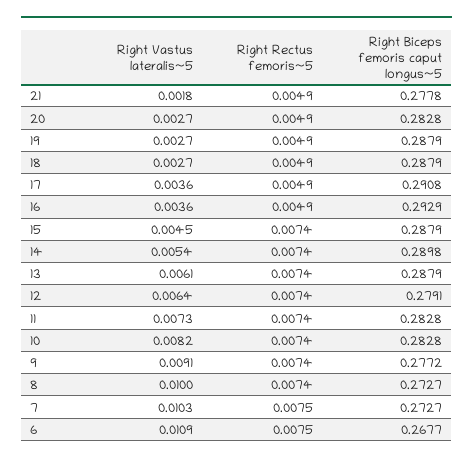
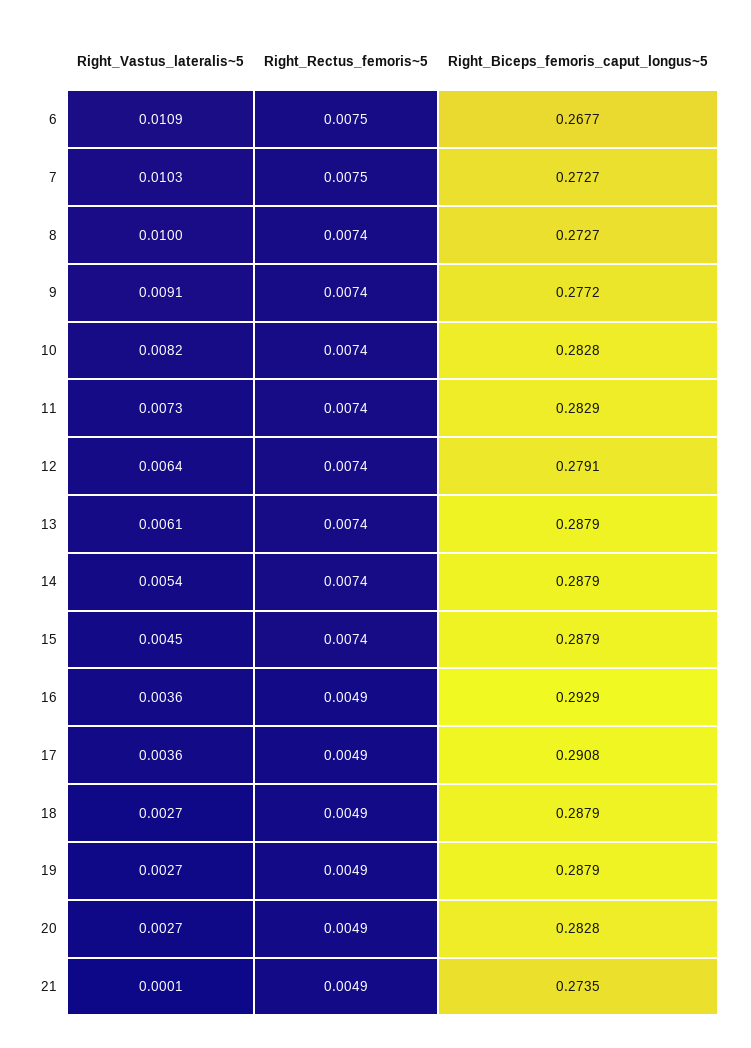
Right Vastus lateralis~5, 21: 0.0018 -> 0.0001
Right Biceps femoris caput longus~5, 21: 0.2778 -> 0.2735
Right Biceps femoris caput longus~5, 14: 0.2898 -> 0.2879
Right Biceps femoris caput longus~5, 11: 0.2828 -> 0.2829

